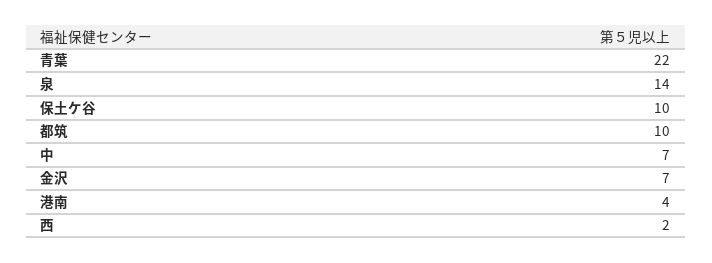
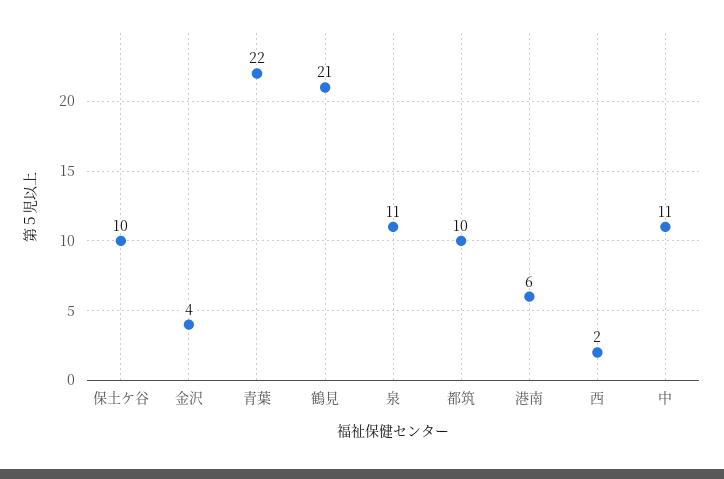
泉: 14 -> 11
中: 7 -> 11
金沢: 7 -> 4
港南: 4 -> 6
鶴見: none -> 21

